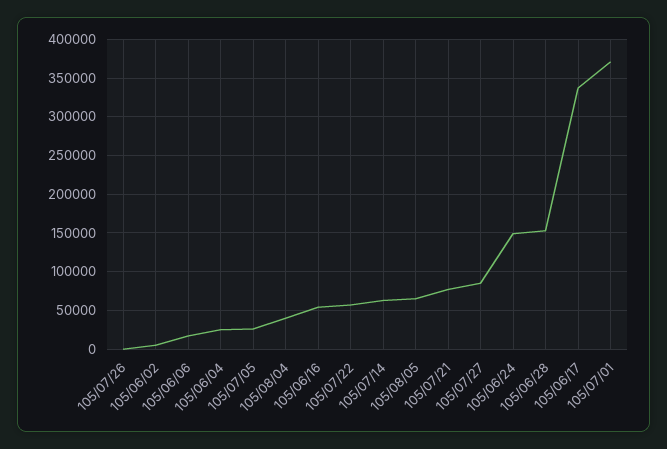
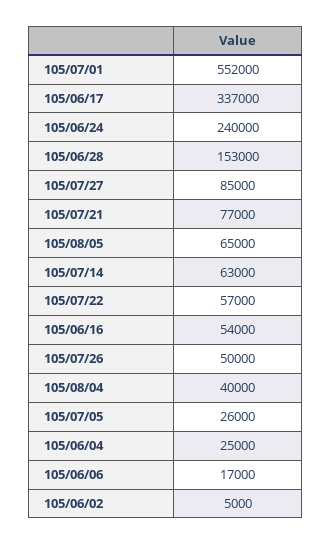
105/07/26: 0 -> 50000
105/06/24: 150000 -> 240000
105/07/01: 370000 -> 552000

